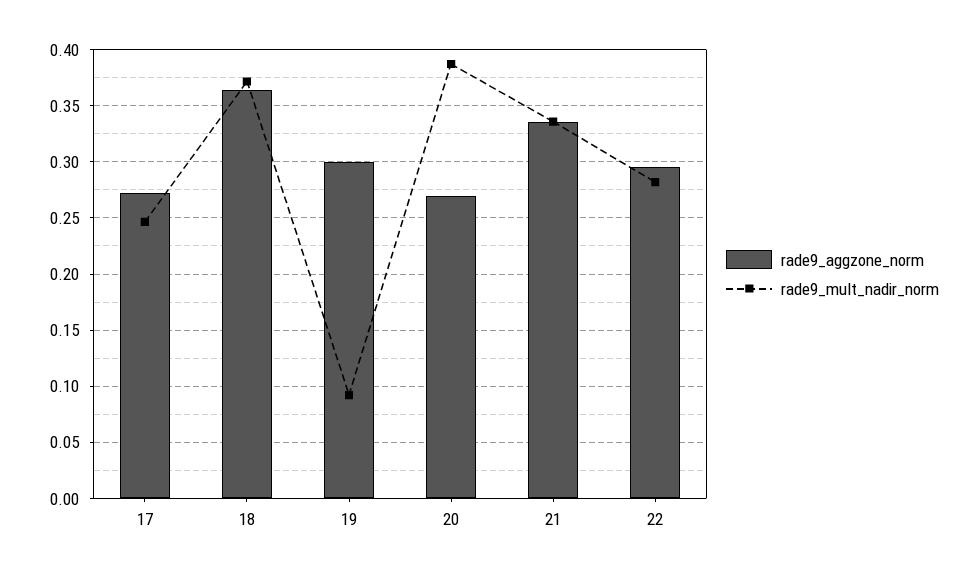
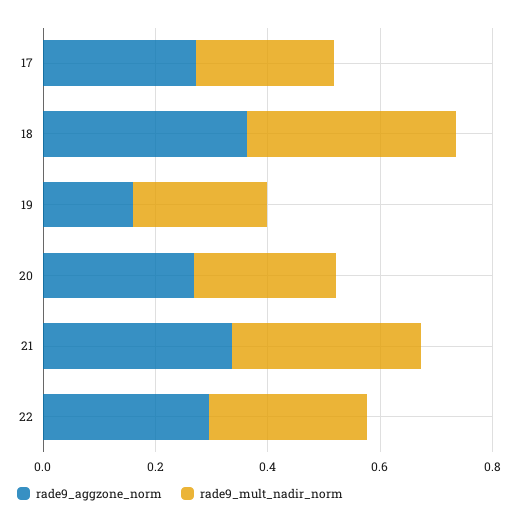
rade9_aggzone_norm, 19: 0.3 -> 0.15
rade9_mult_nadir_norm, 19: 0.09 -> 0.25
rade9_mult_nadir_norm, 20: 0.39 -> 0.25

